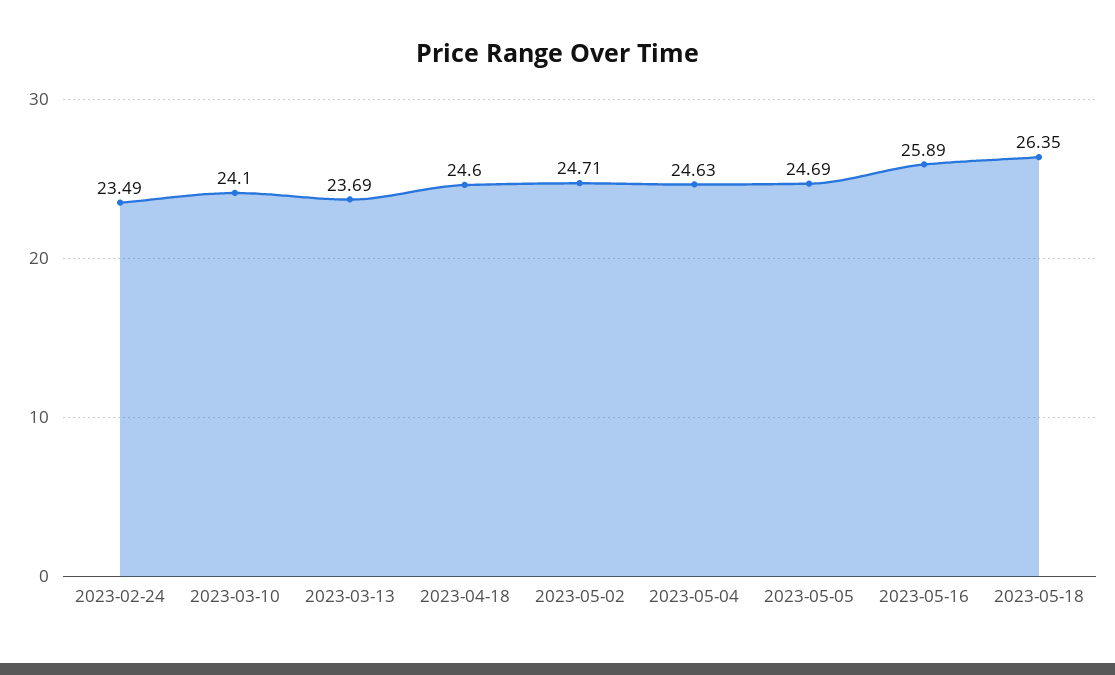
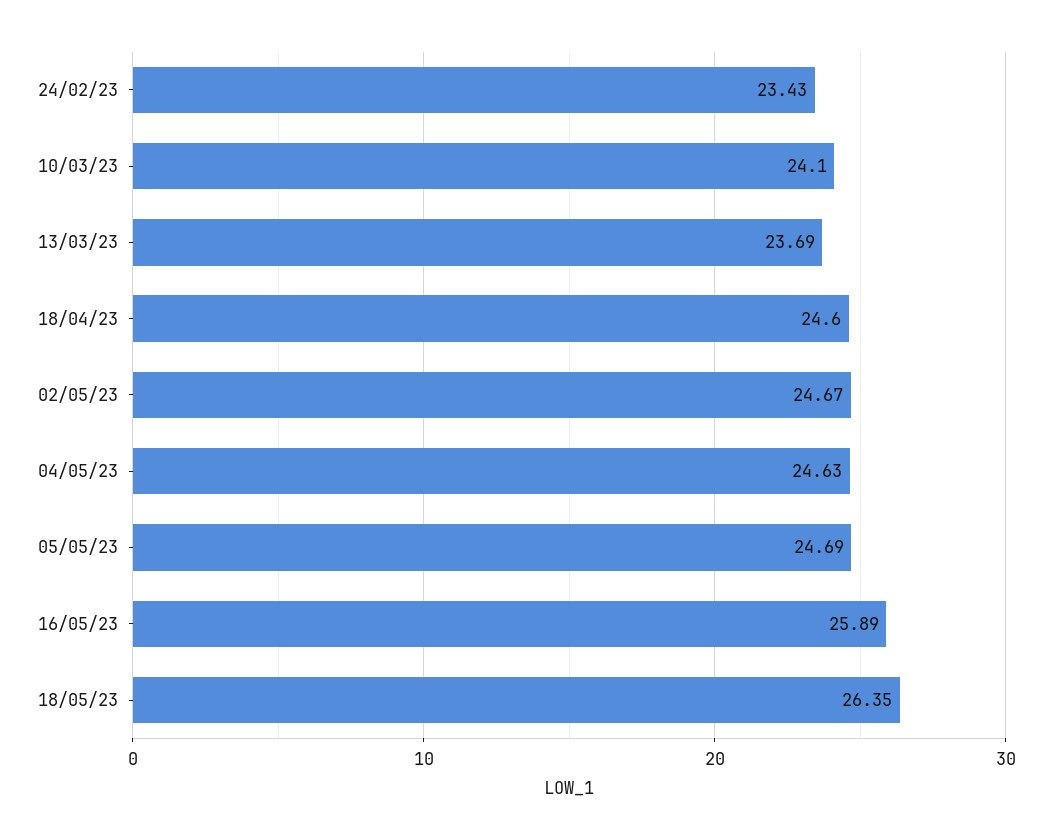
2023-02-24: 23.49 -> 23.43
2023-05-02: 24.71 -> 24.67

